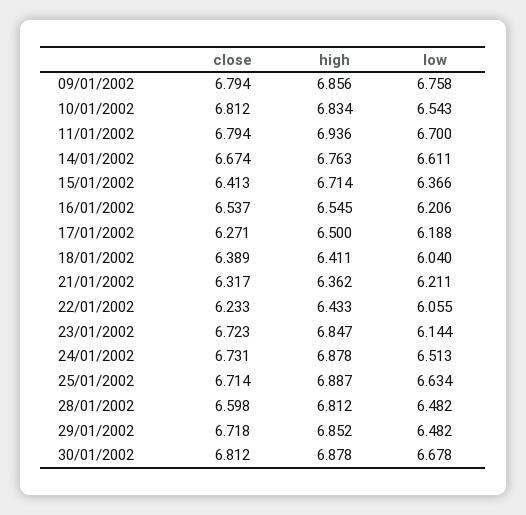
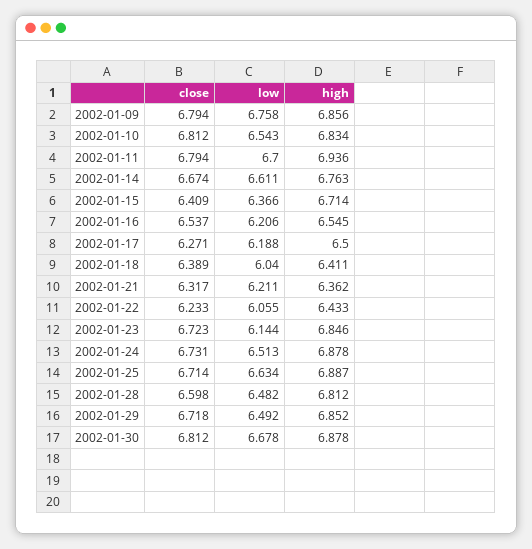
close, 15/01/2002: 6.413 -> 6.409
high, 23/01/2002: 6.847 -> 6.846
low, 29/01/2002: 6.482 -> 6.492

